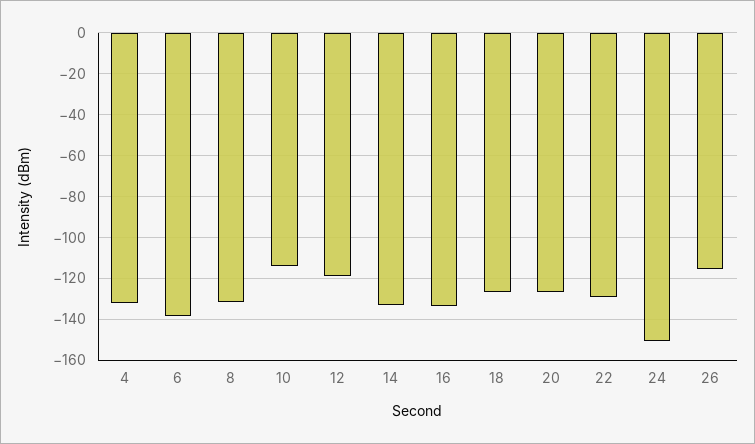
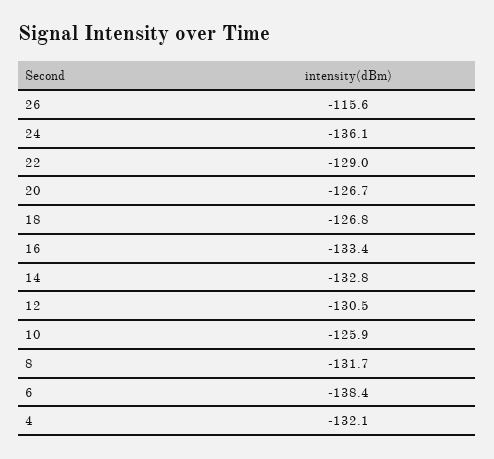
10: -115 -> -125.9
12: -120 -> -130.5
24: -150 -> -136.1

